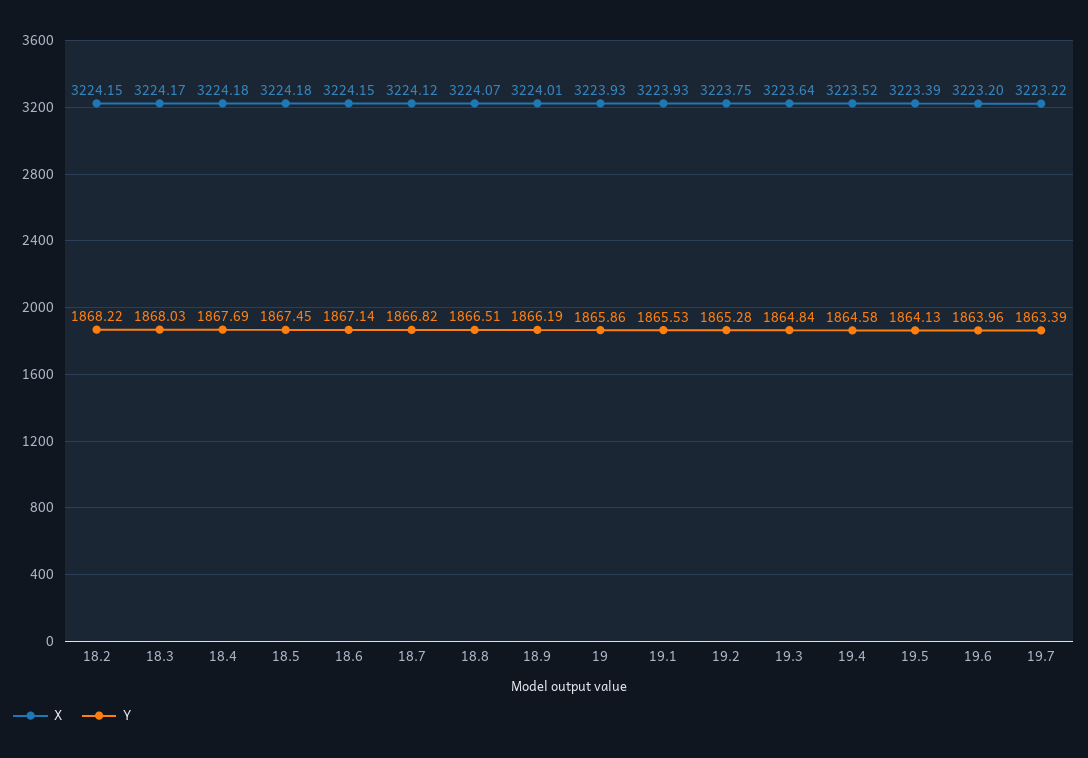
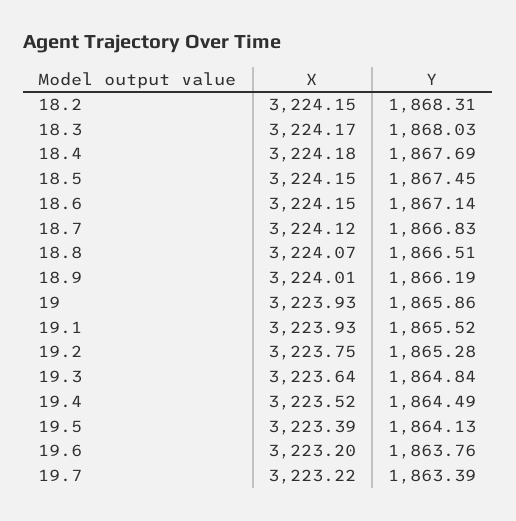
Y, 18.2: 1868.22 -> 1868.31
X, 18.5: 3224.18 -> 3224.15
Y, 18.7: 1866.82 -> 1866.83
Y, 19.1: 1865.53 -> 1865.52
Y, 19.4: 1864.58 -> 1864.49
Y, 19.6: 1863.96 -> 1863.76

